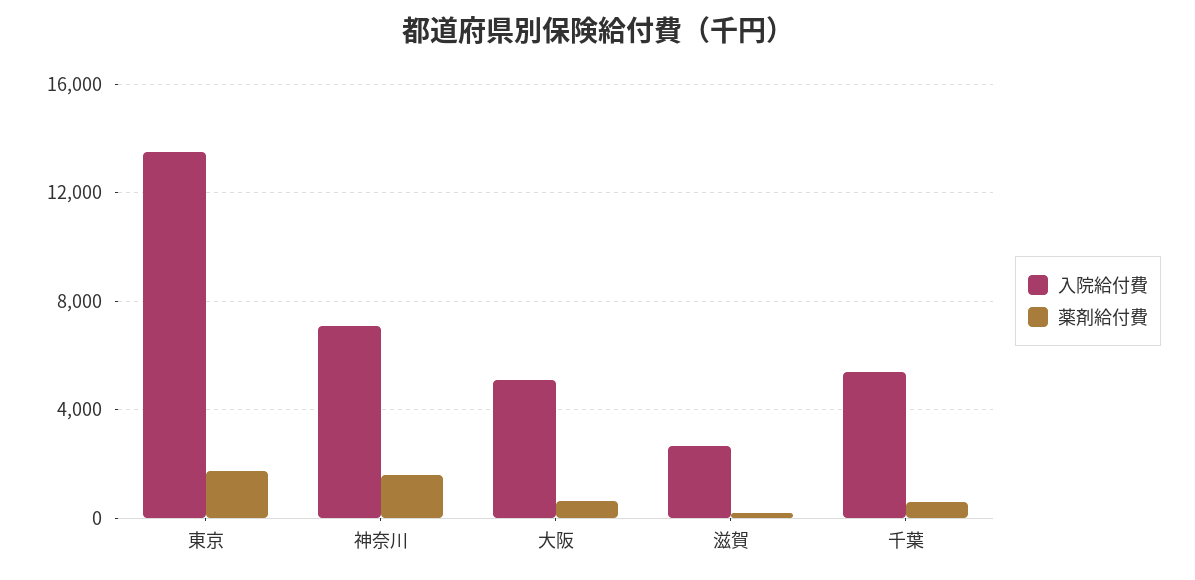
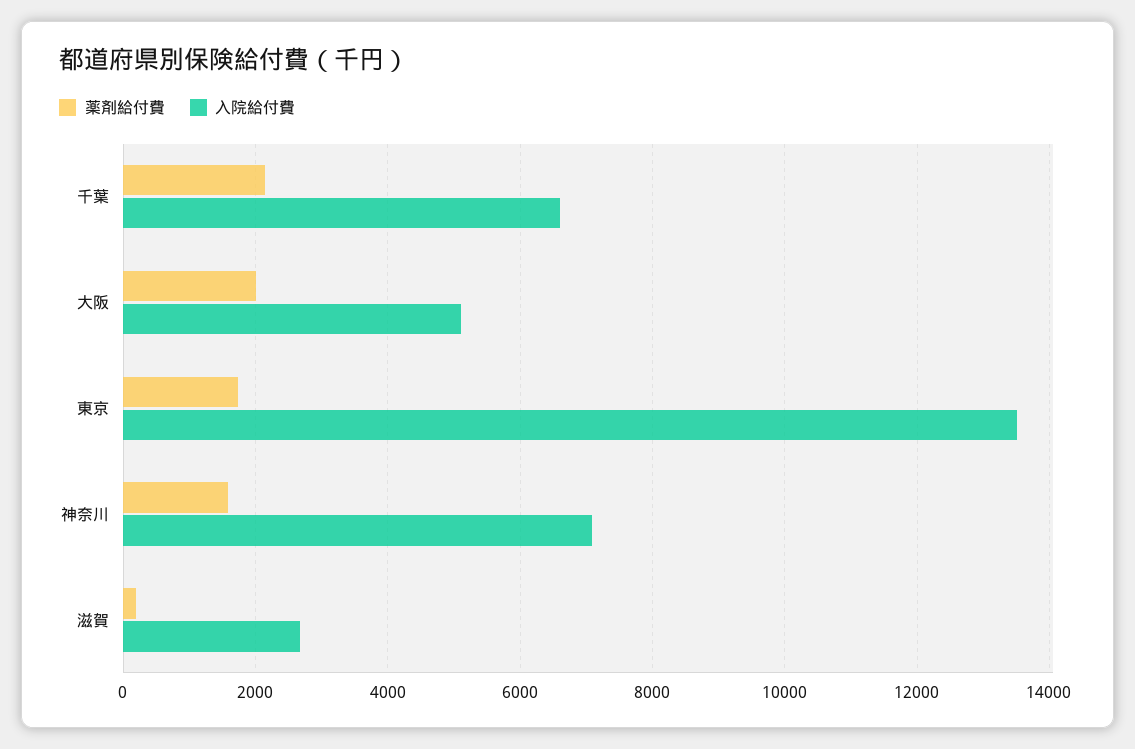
薬剤給付費, 大阪: 500 -> 2000
入院給付費, 千葉: 5500 -> 6600
薬剤給付費, 千葉: 500 -> 2200

